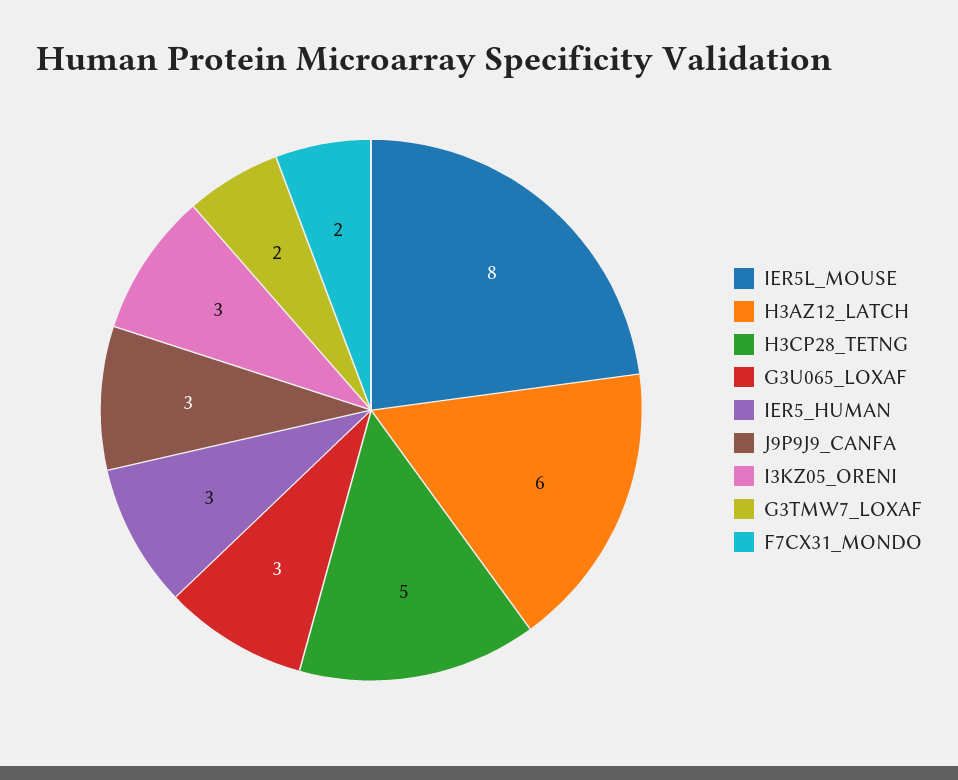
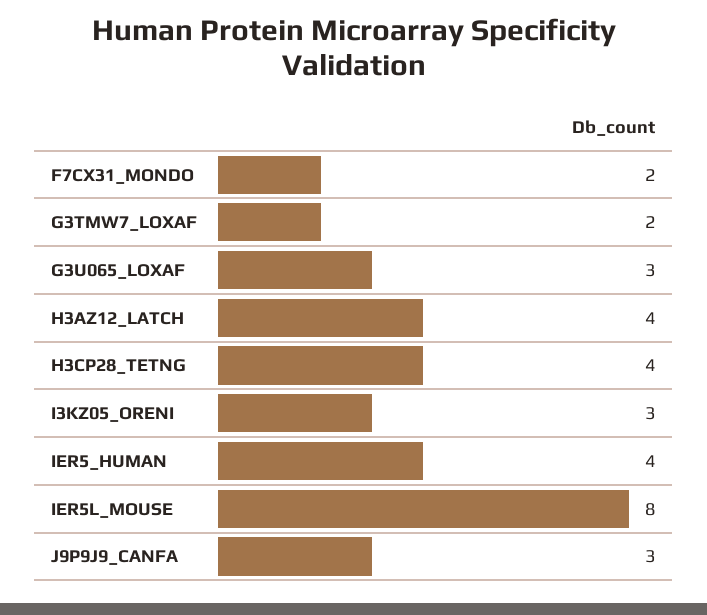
H3AZ12_LATCH: 6 -> 4
H3CP28_TETNG: 5 -> 4
IER5_HUMAN: 3 -> 4

